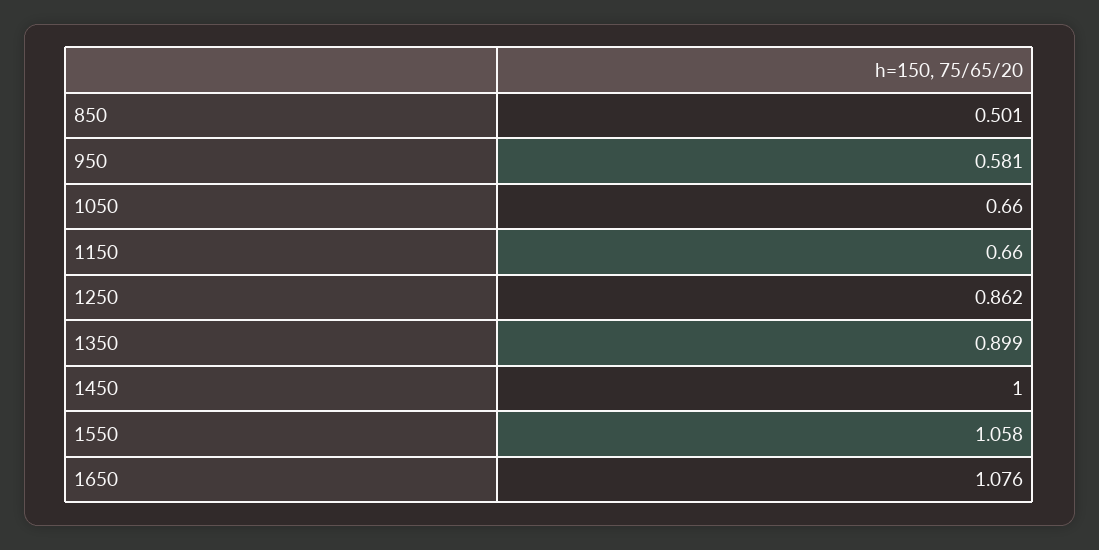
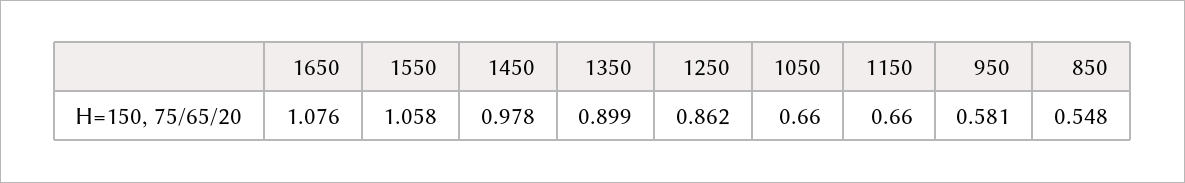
850: 0.501 -> 0.548
1450: 1 -> 0.978

